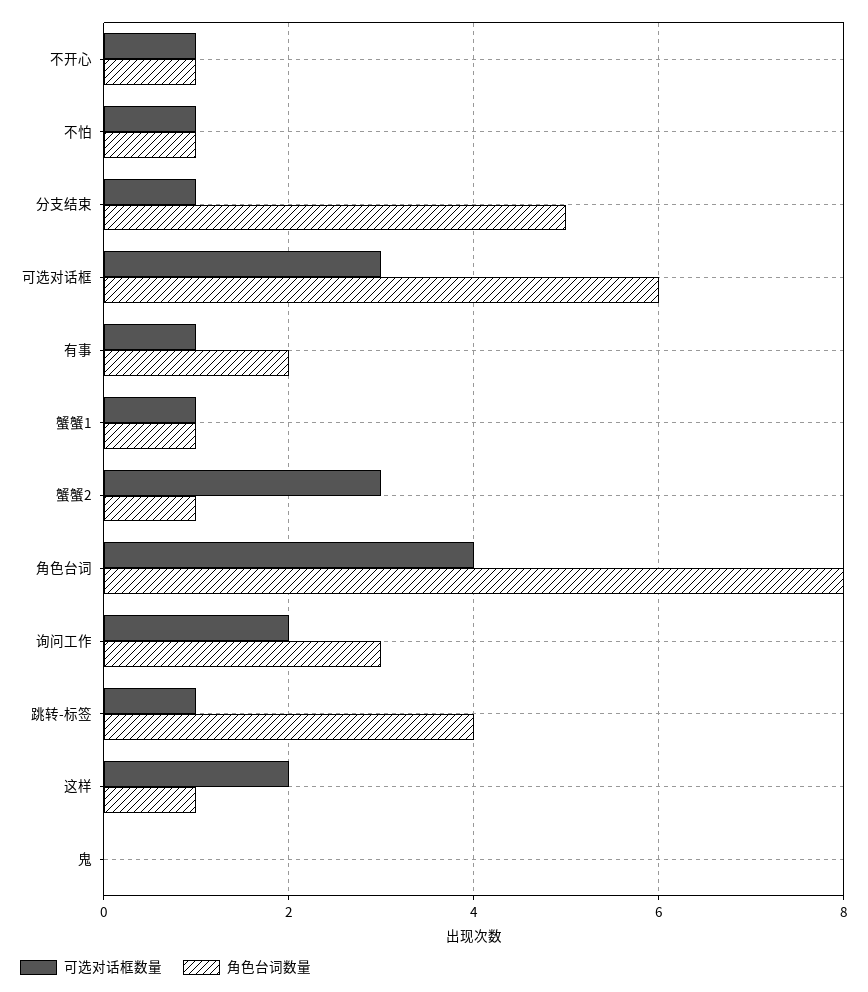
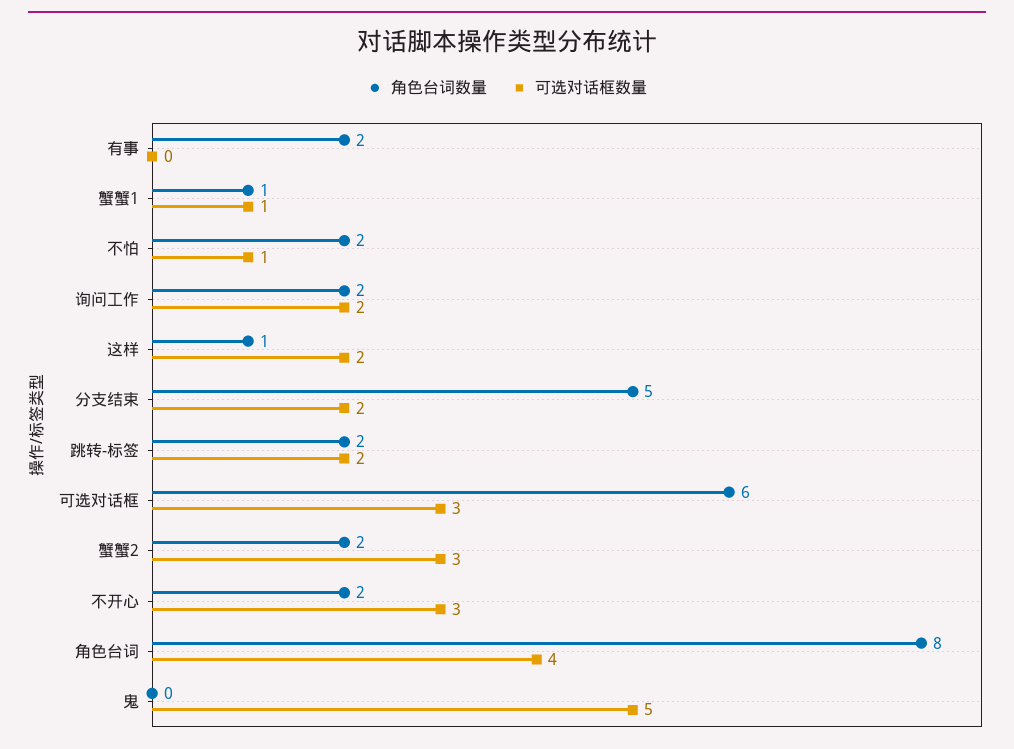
可选对话框数量, 不开心: 1 -> 3
角色台词数量, 不开心: 1 -> 2
角色台词数量, 不怕: 1 -> 2
可选对话框数量, 分支结束: 1 -> 2
可选对话框数量, 有事: 1 -> 0
角色台词数量, 蟹蟹2: 1 -> 2
角色台词数量, 询问工作: 3 -> 2
可选对话框数量, 跳转-标签: 1 -> 2
角色台词数量, 跳转-标签: 4 -> 2
可选对话框数量, 鬼: 0 -> 5

